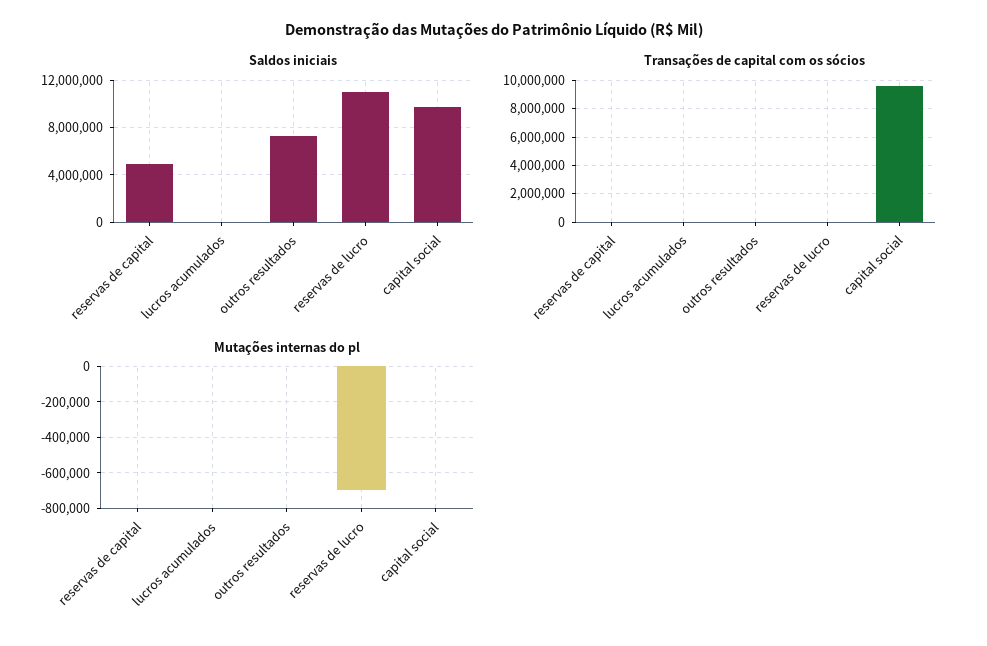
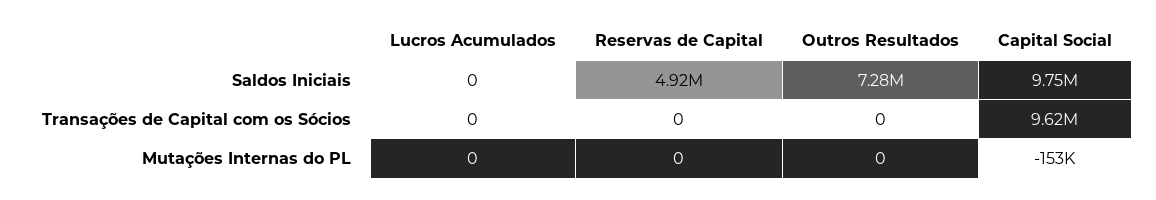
Saldos iniciais, reservas de lucro: 11000000 -> none
Transações de capital com os sócios, reservas de lucro: 0 -> none
Mutações internas do pl, reservas de lucro: -700000 -> none
Mutações internas do pl, capital social: 0 -> -153000

